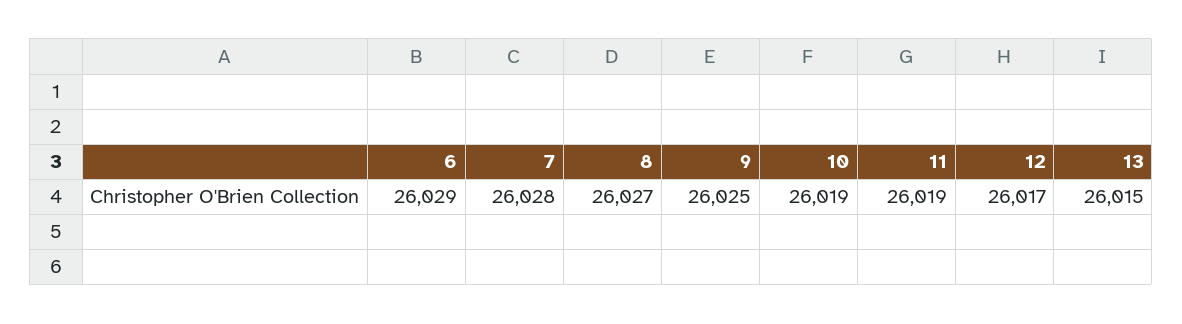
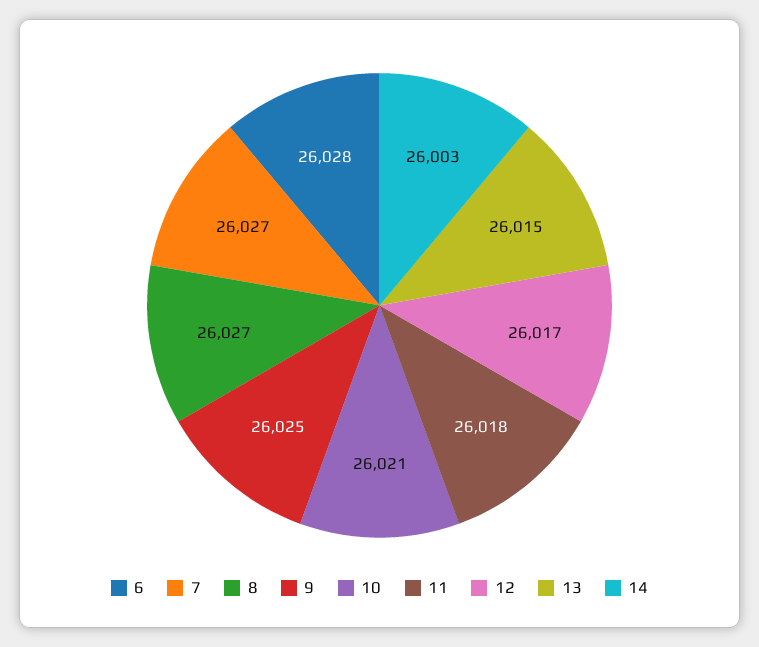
6: 26029 -> 26028
7: 26028 -> 26027
10: 26019 -> 26021
11: 26019 -> 26018
14: none -> 26003

